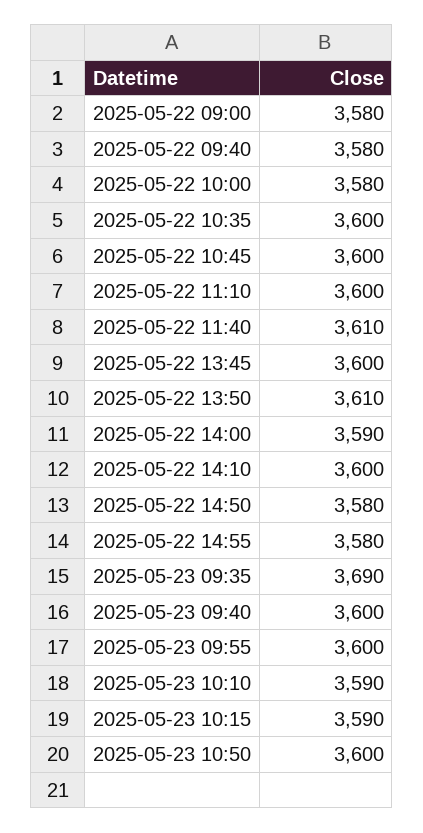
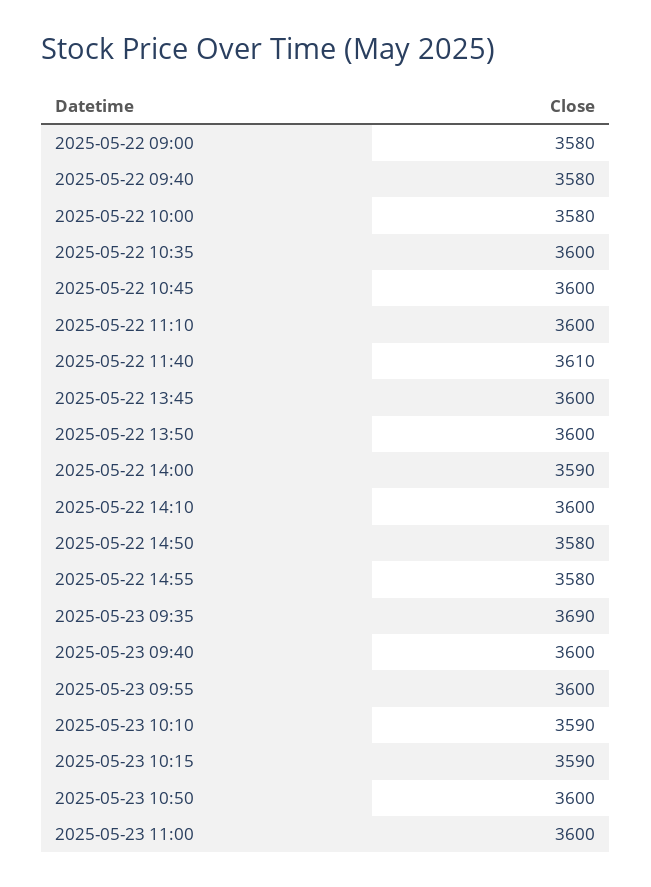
2025-05-22 13:50: 3610 -> 3600
2025-05-23 11:00: none -> 3600

